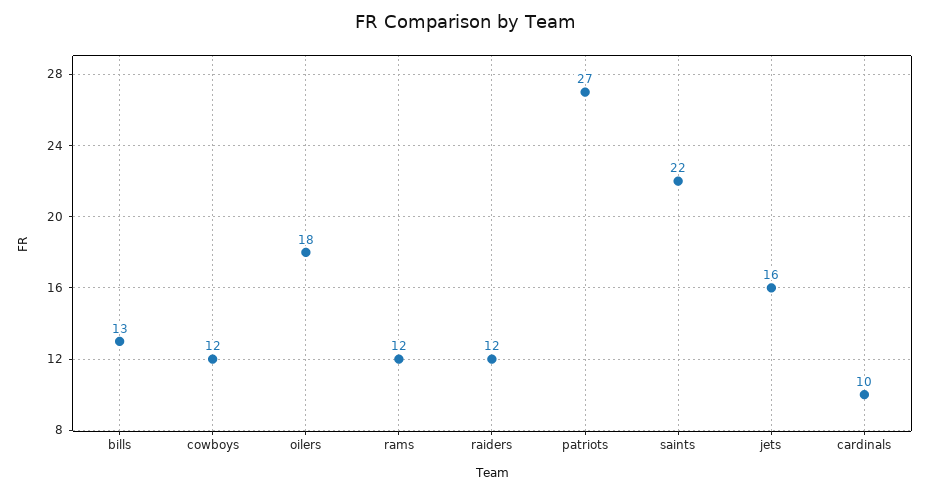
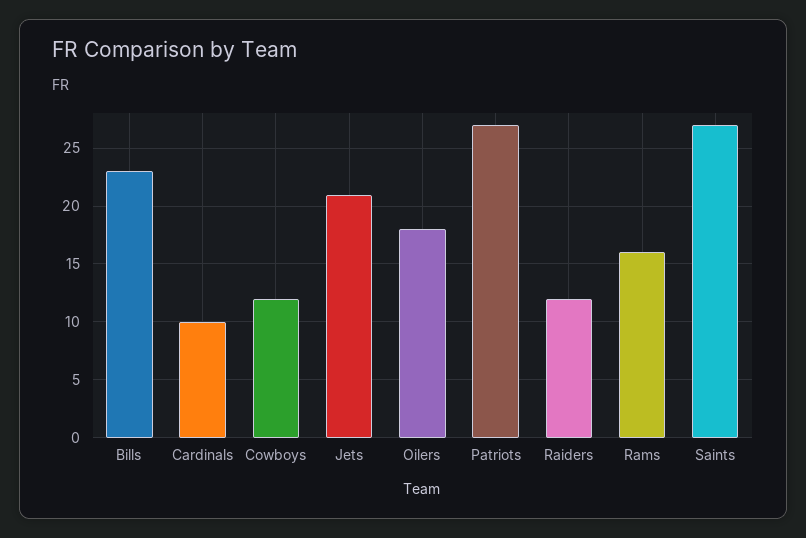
bills: 13 -> 23
rams: 12 -> 16
saints: 22 -> 27
jets: 16 -> 21

